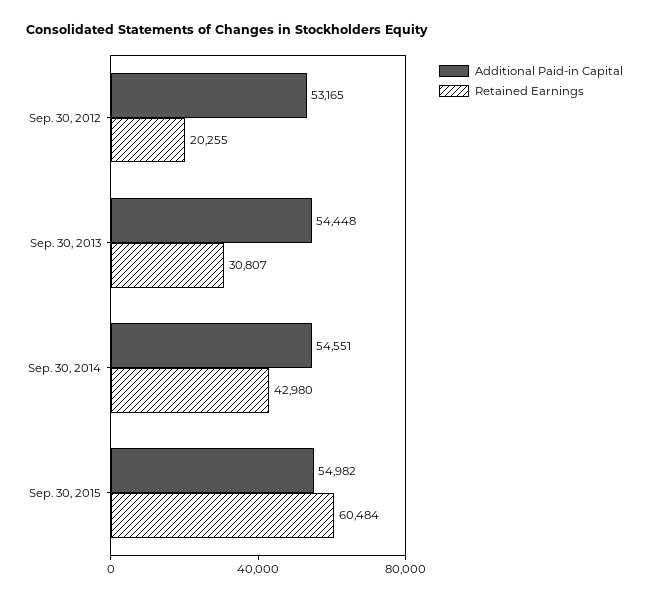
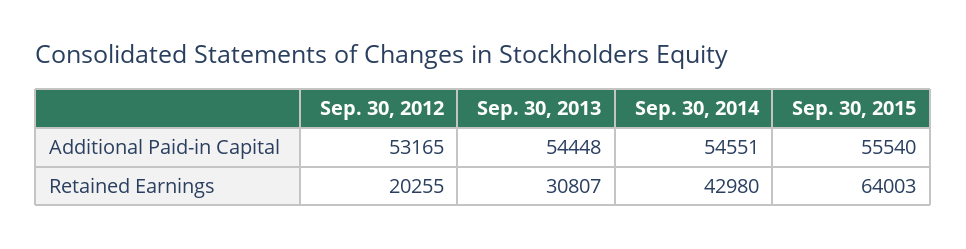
Additional Paid-in Capital, Sep. 30, 2015: 54982 -> 55540
Retained Earnings, Sep. 30, 2015: 60484 -> 64003

